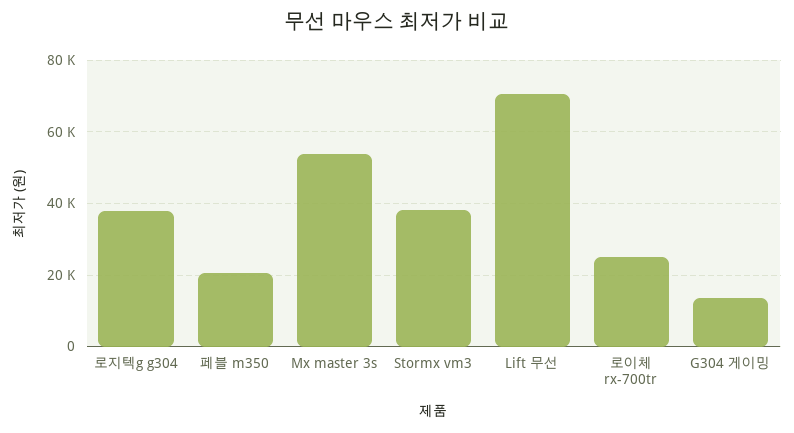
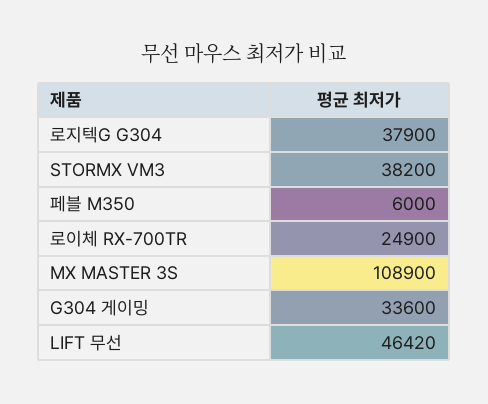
페블 m350: 20000 -> 6000
Mx master 3s: 54000 -> 108900
Lift 무선: 70000 -> 46420
G304 게이밍: 14000 -> 33600

